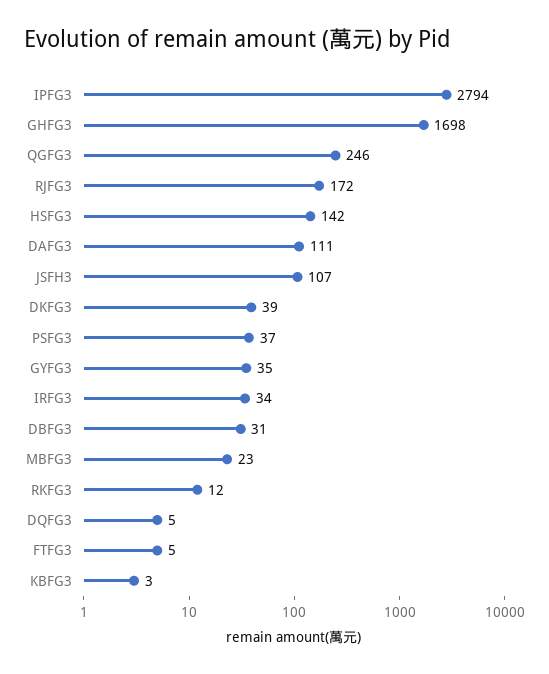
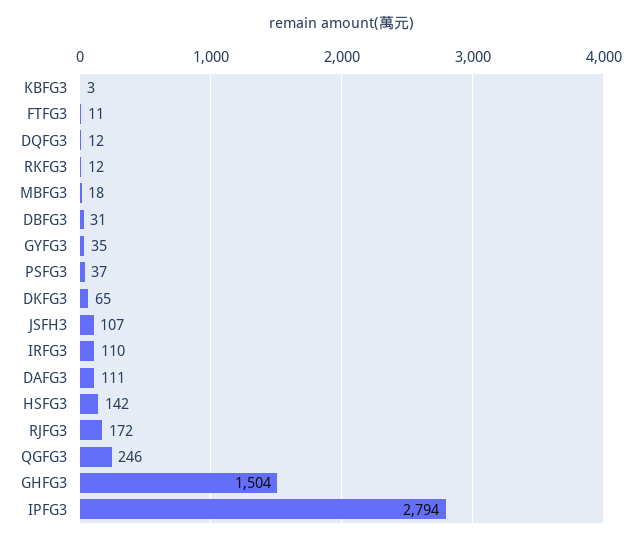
GHFG3: 1698 -> 1504
DKFG3: 39 -> 65
IRFG3: 34 -> 110
MBFG3: 23 -> 18
DQFG3: 5 -> 12
FTFG3: 5 -> 11

